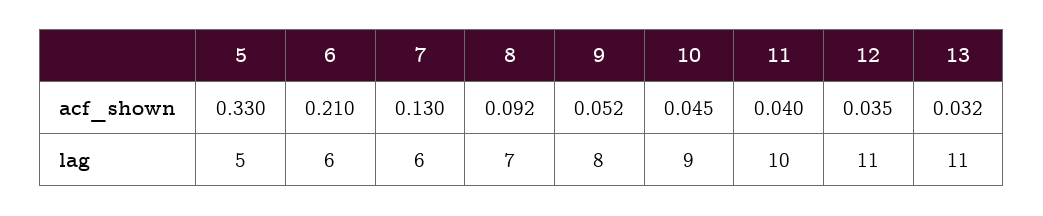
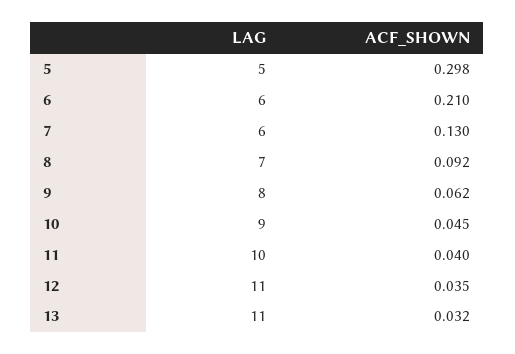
5, acf_shown: 0.33 -> 0.298
9, acf_shown: 0.052 -> 0.062

